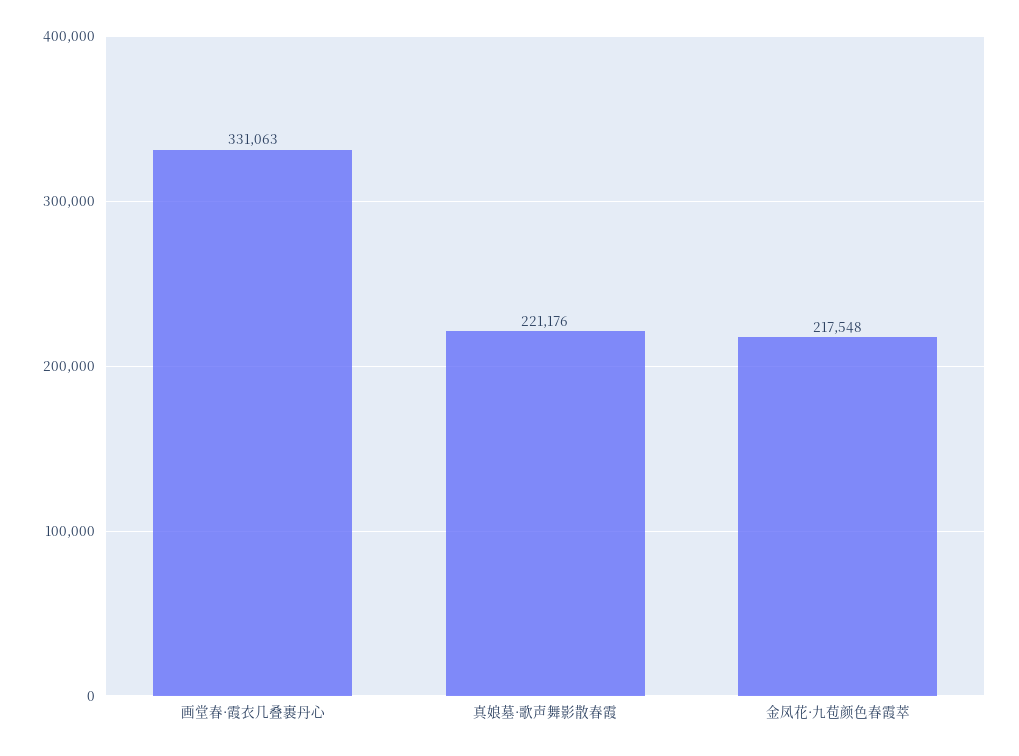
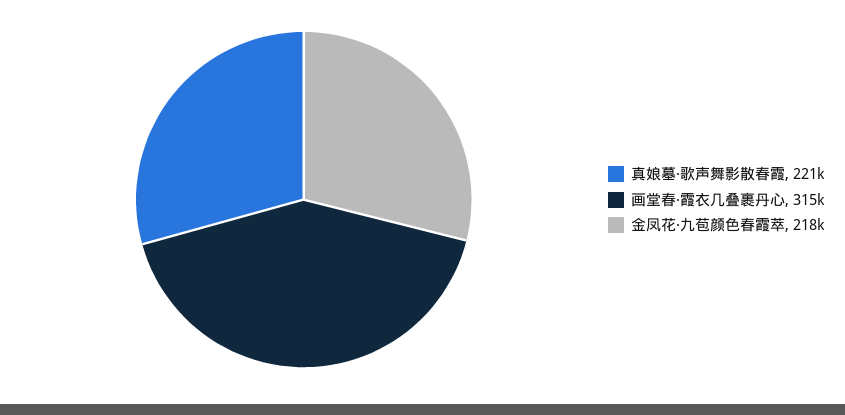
画堂春·霞衣几叠裹丹心: 331063 -> 315000

